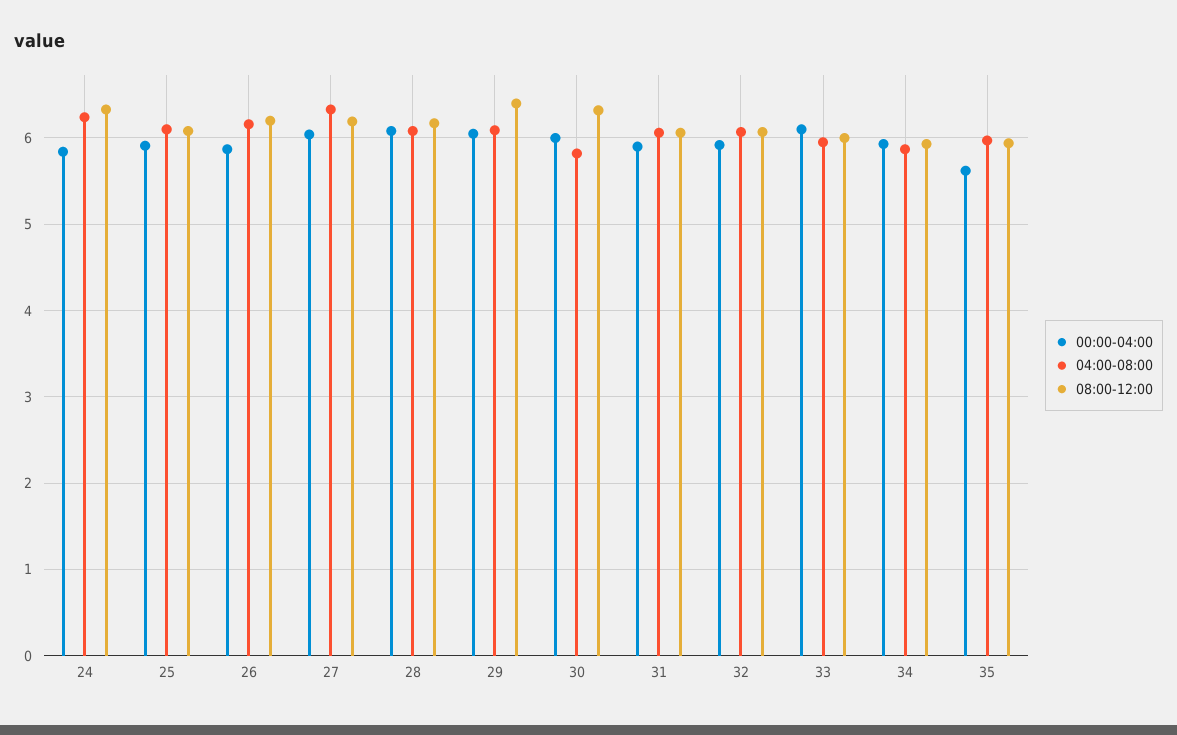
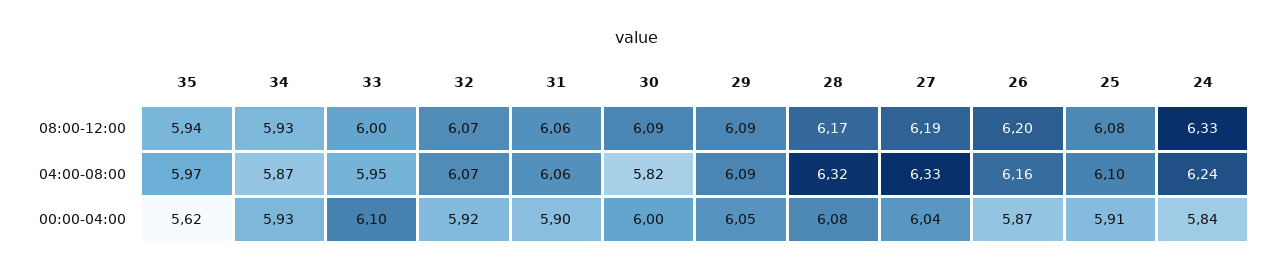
04:00-08:00, 28: 6.1 -> 6.32
08:00-12:00, 29: 6.4 -> 6.09
08:00-12:00, 30: 6.3 -> 6.09

